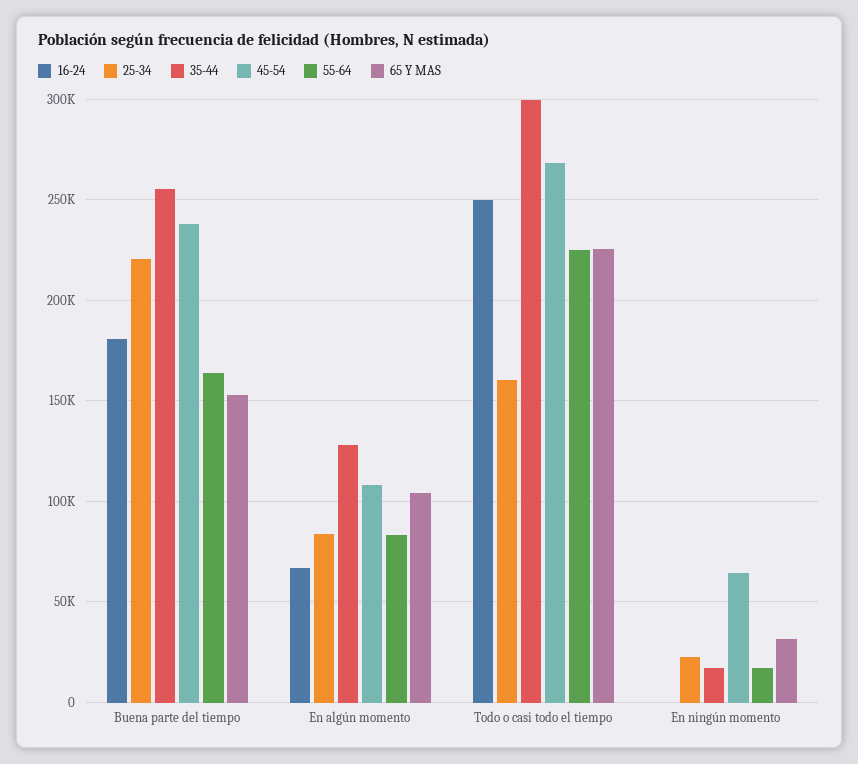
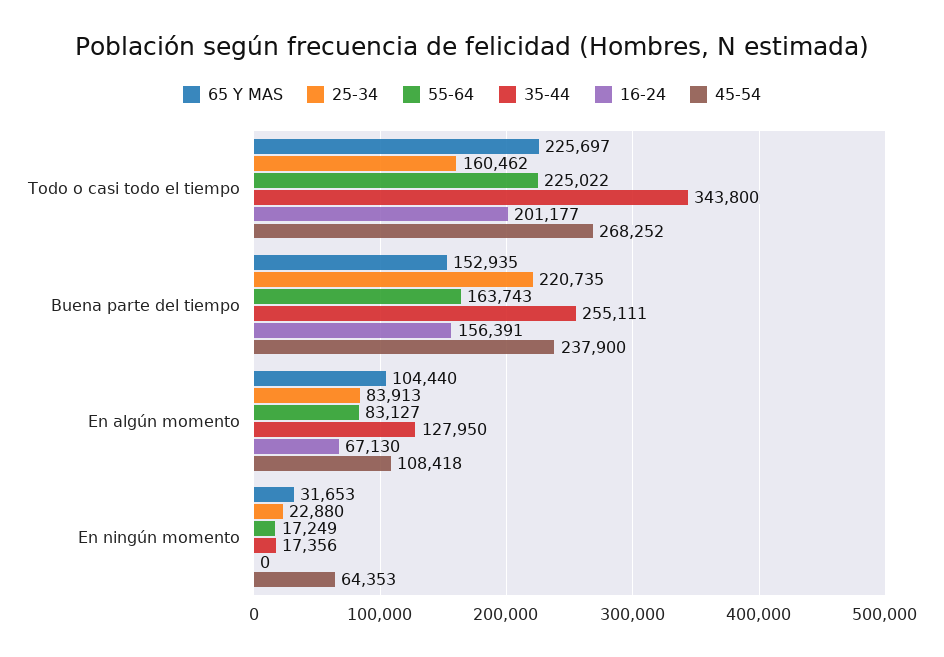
16-24, Buena parte del tiempo: 180000 -> 156391
16-24, Todo o casi todo el tiempo: 250000 -> 201177
35-44, Todo o casi todo el tiempo: 300000 -> 343800

